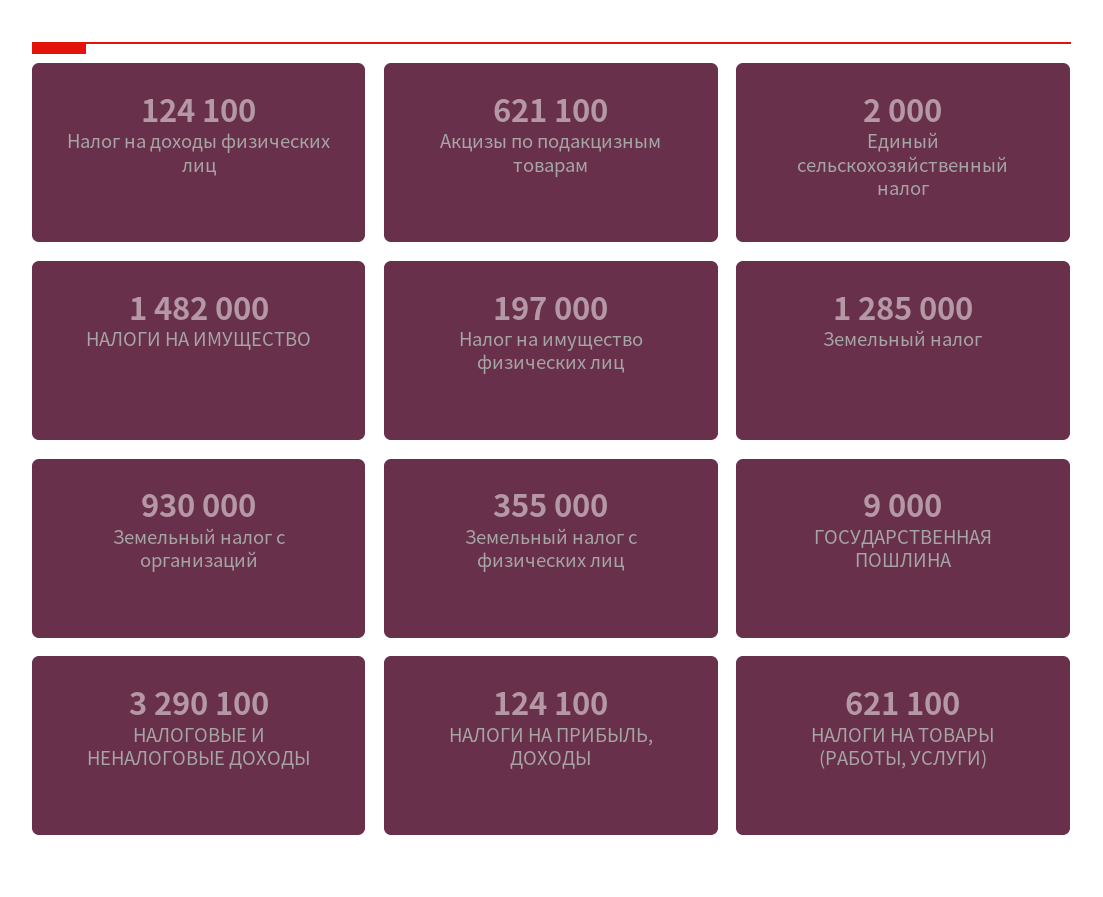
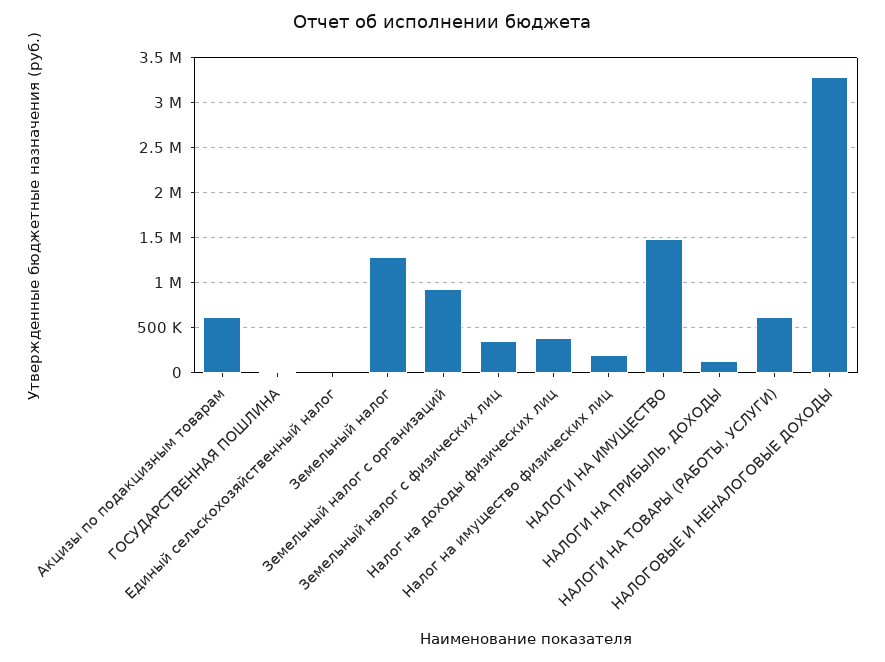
Налог на доходы физических лиц: 124100 -> 400000

